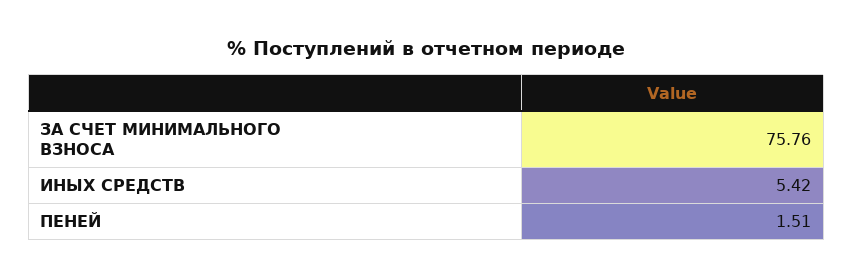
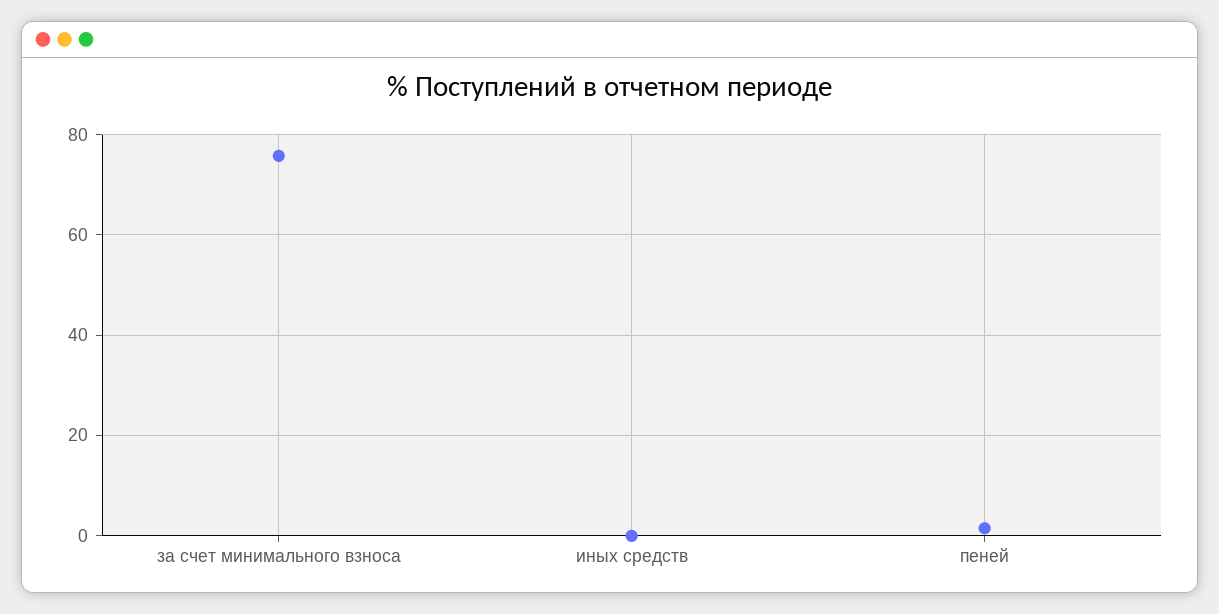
ИНЫХ СРЕДСТВ: 5.42 -> 0

